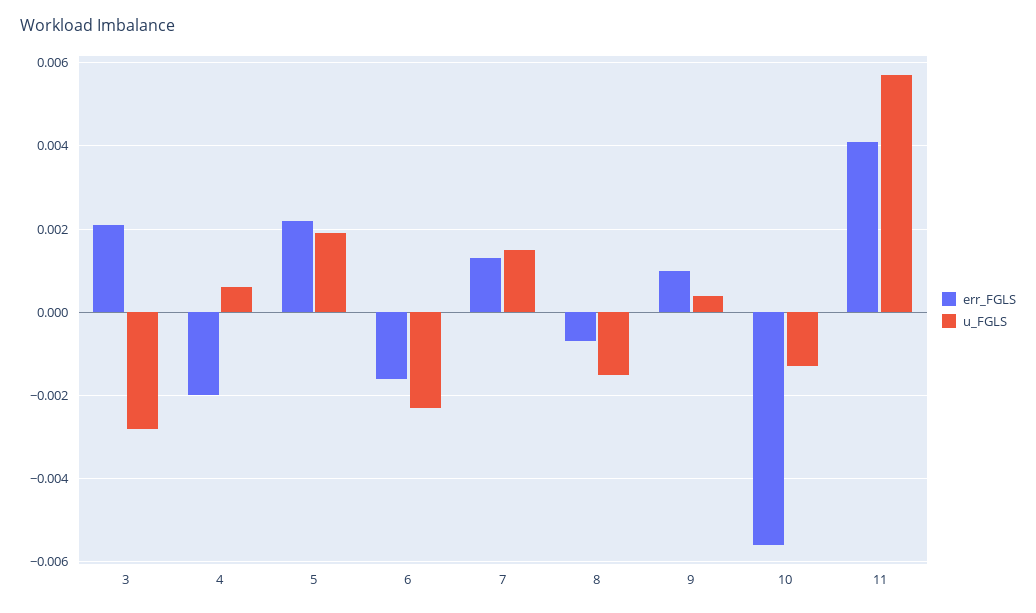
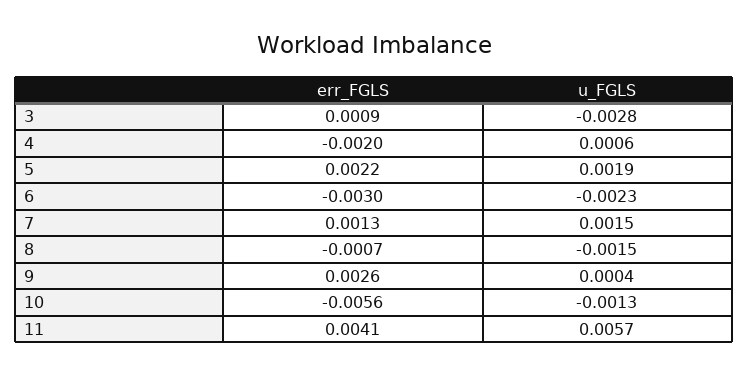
err_FGLS, 3: 0.002 -> 0.0009
err_FGLS, 6: -0.0015 -> -0.003
err_FGLS, 9: 0.001 -> 0.0026

